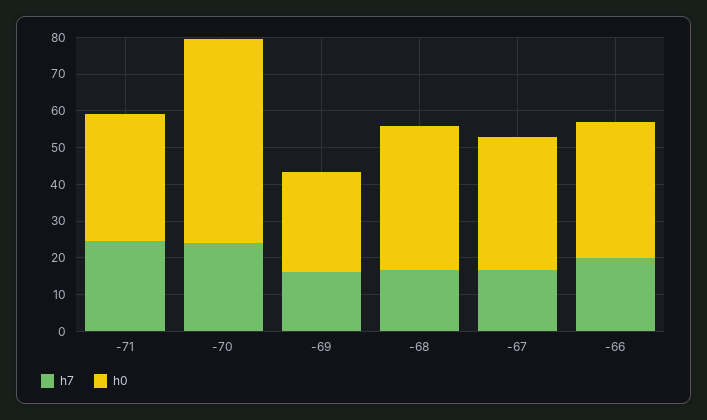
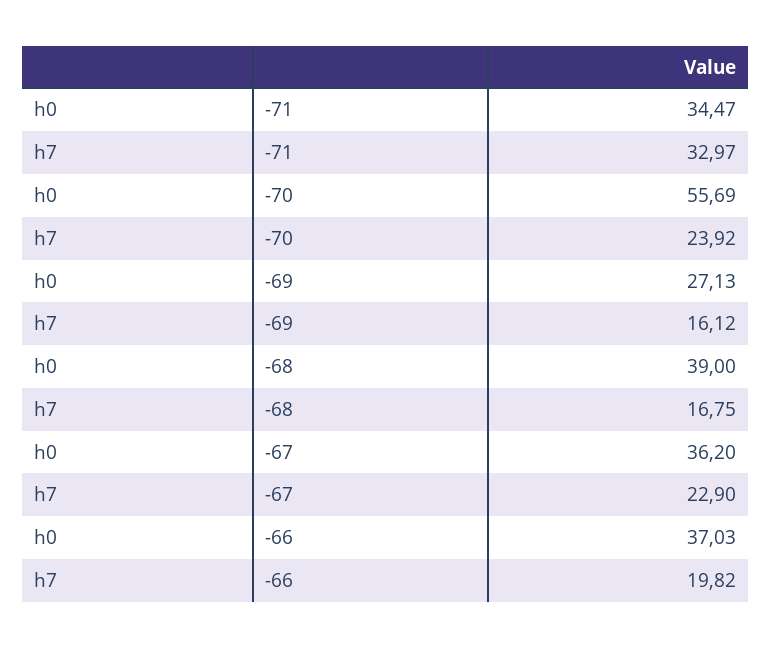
h7, -71: 25 -> 32.97
h7, -67: 17.5 -> 22.9

